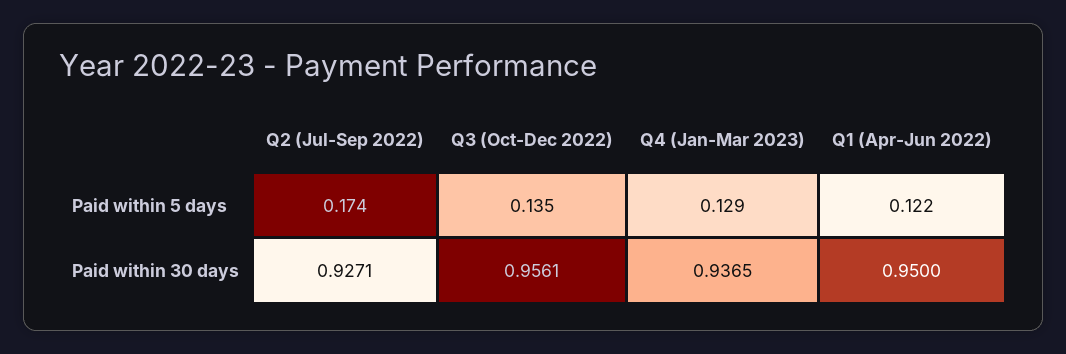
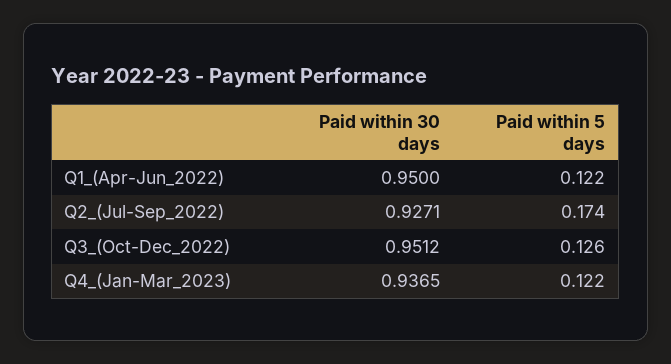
Q3 (Oct-Dec 2022), Paid within 5 days: 0.135 -> 0.126
Q4 (Jan-Mar 2023), Paid within 5 days: 0.129 -> 0.122
Q3 (Oct-Dec 2022), Paid within 30 days: 0.9561 -> 0.9512

